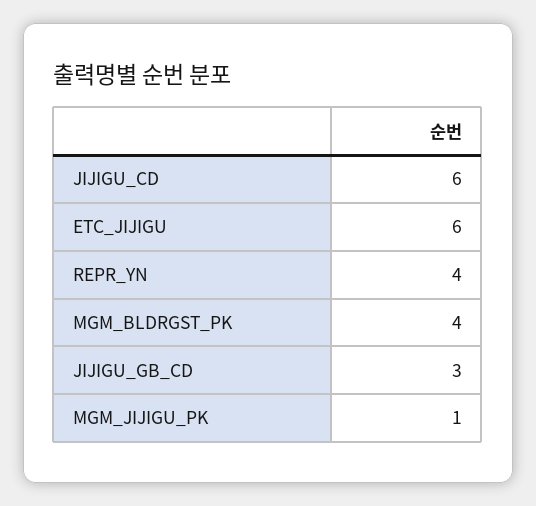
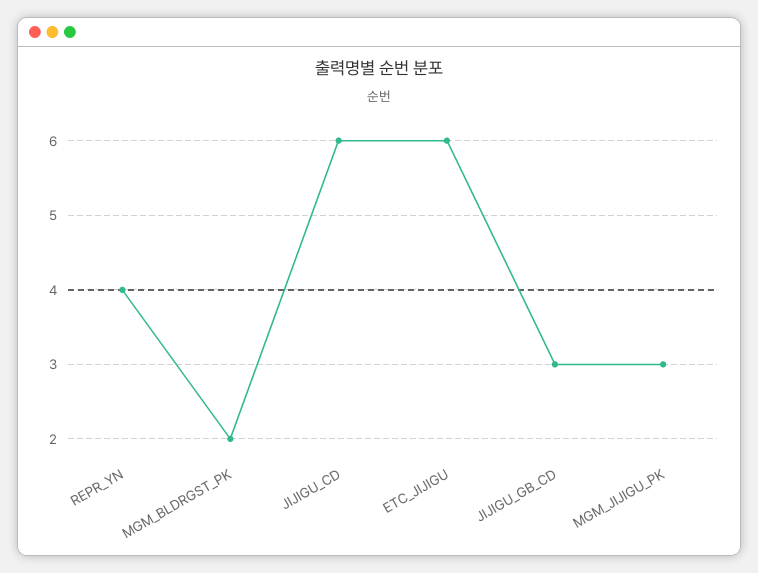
MGM_BLDRGST_PK: 4 -> 2
MGM_JIJIGU_PK: 1 -> 3

